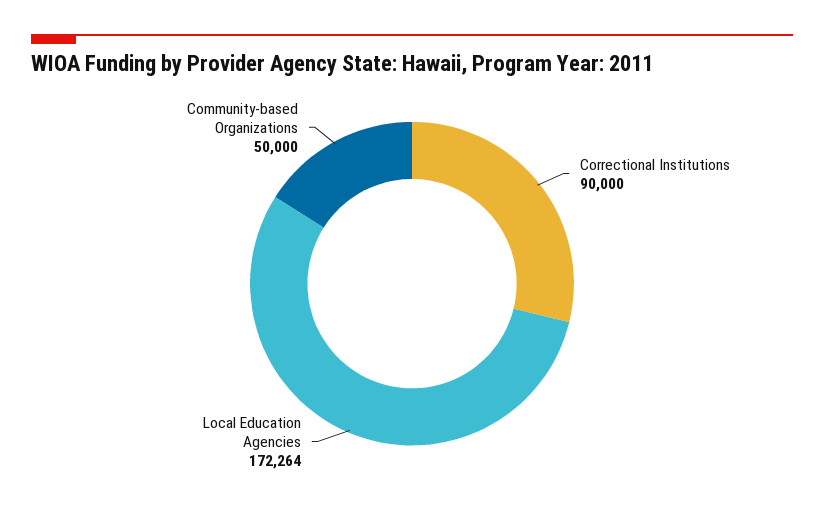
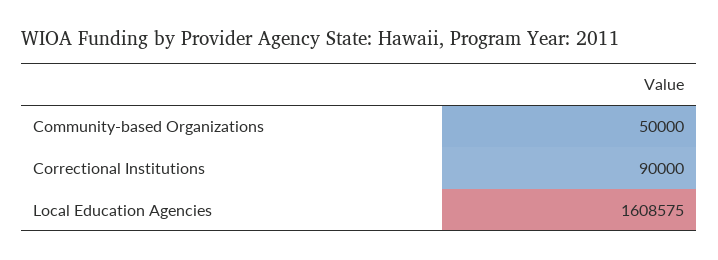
Local Education Agencies: 172264 -> 1608575

